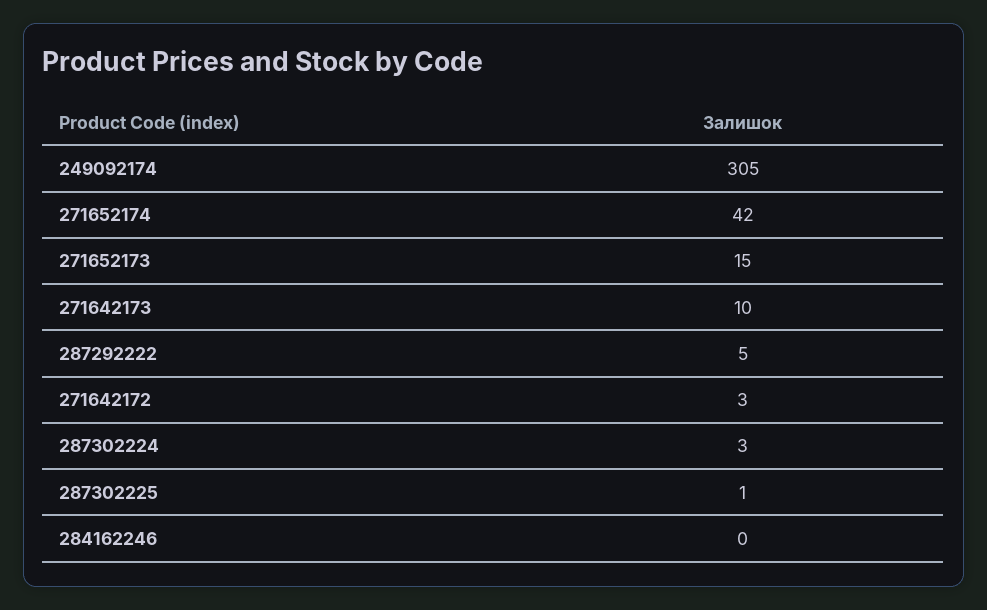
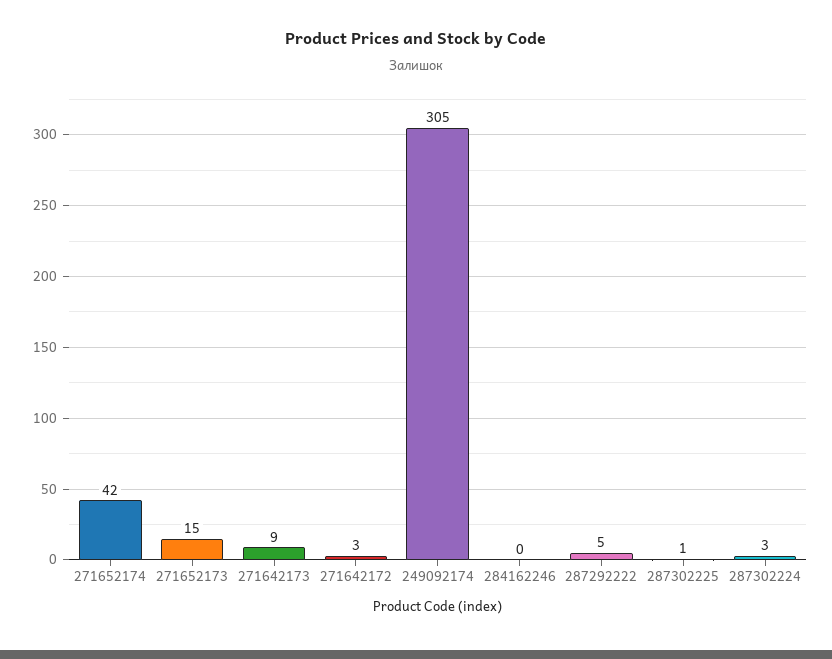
271642173: 10 -> 9

